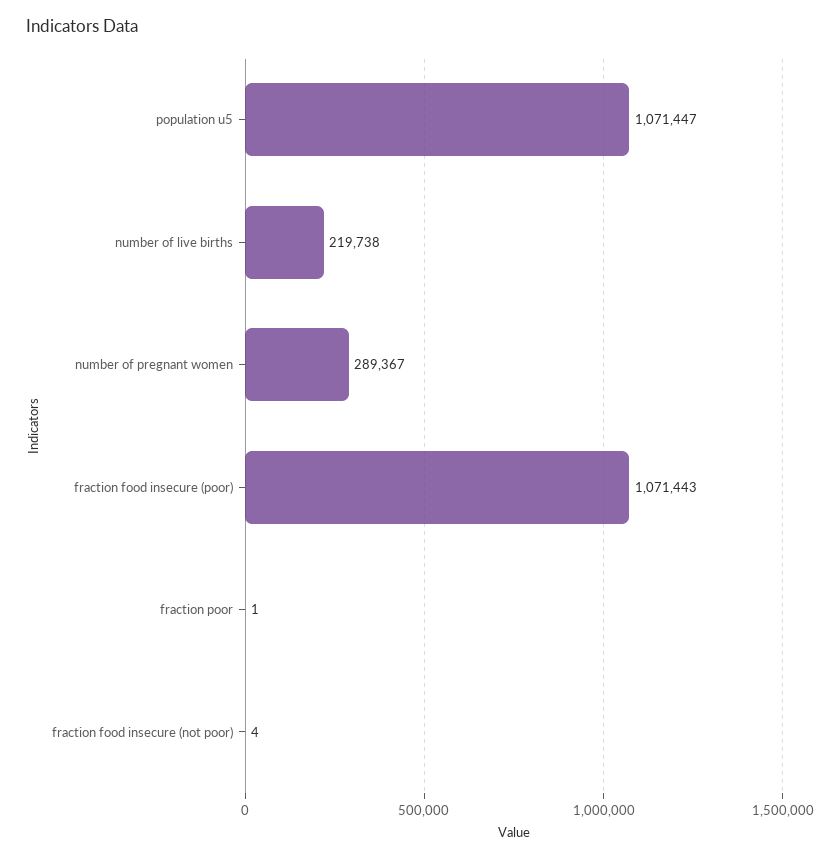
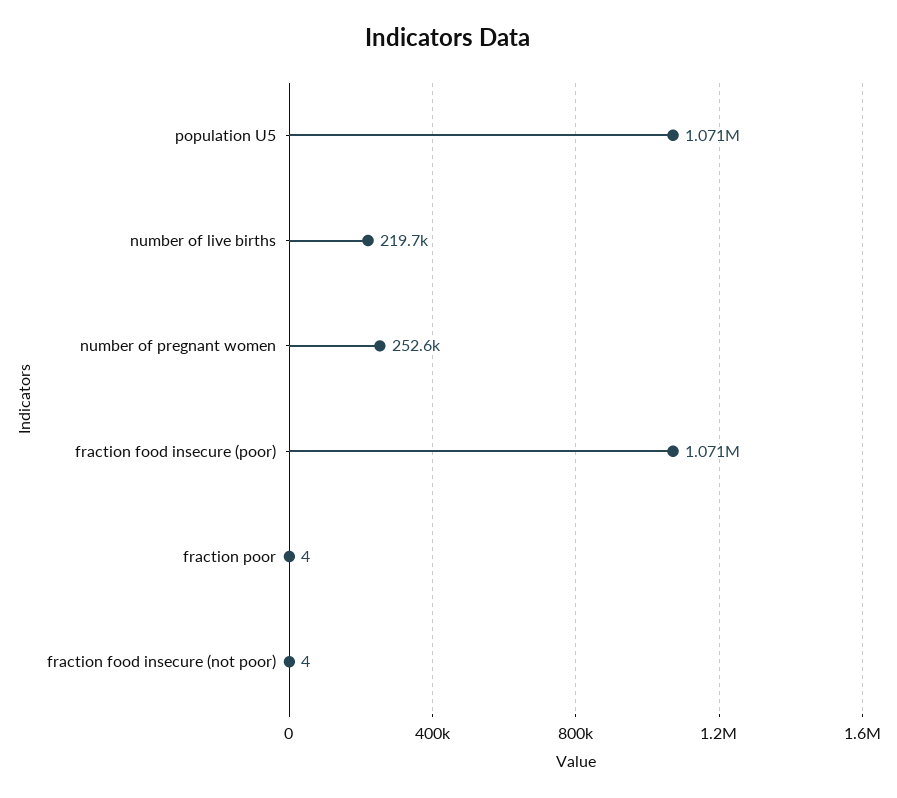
number of pregnant women: 289367 -> 252600
fraction poor: 1 -> 4

